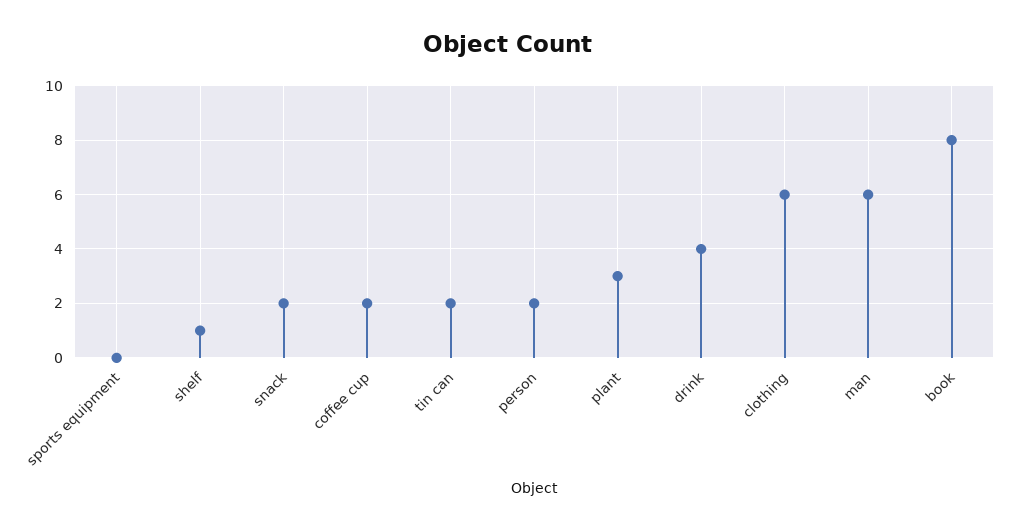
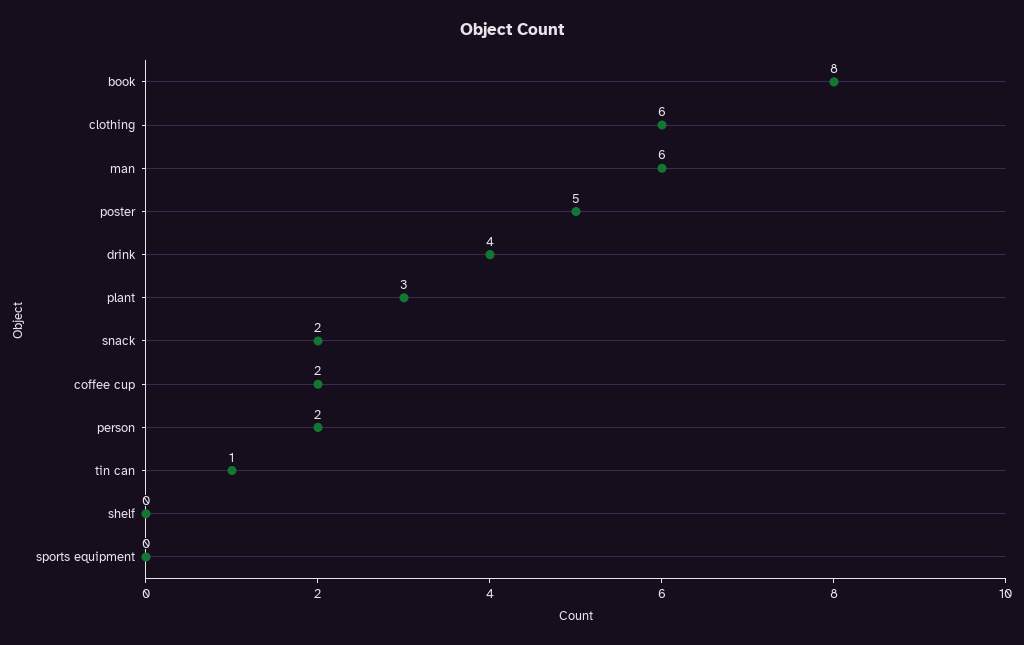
shelf: 1 -> 0
tin can: 2 -> 1
poster: none -> 5

